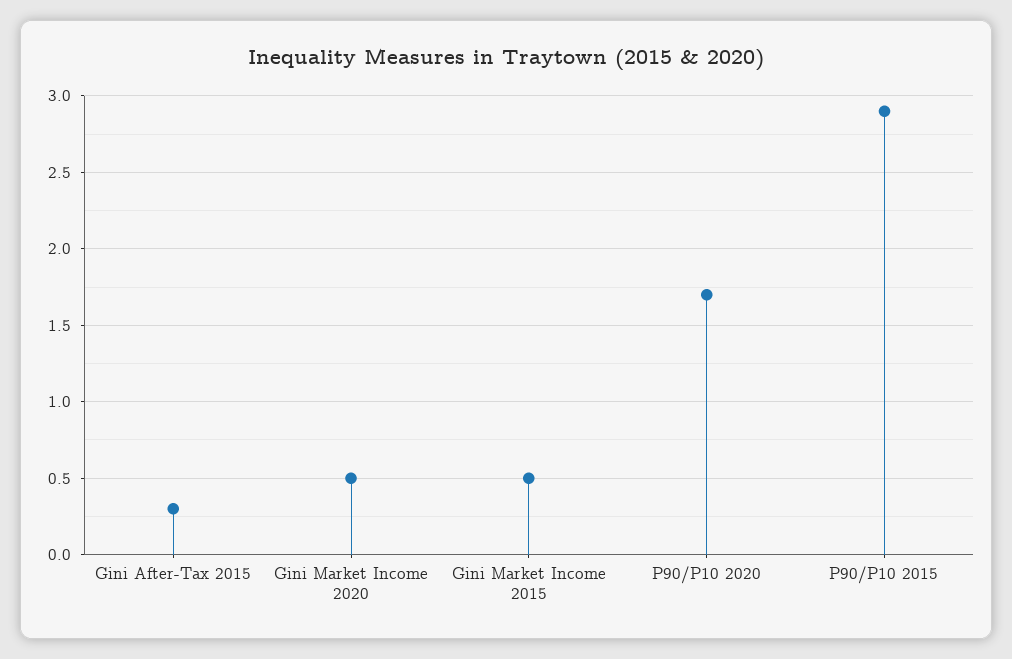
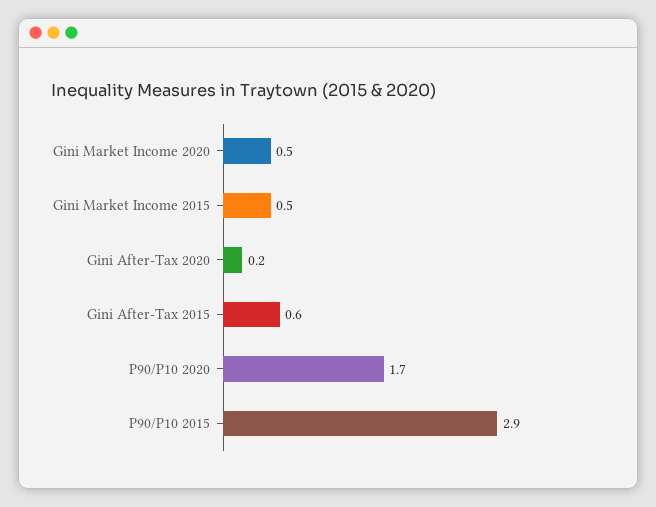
Gini After-Tax 2015: 0.3 -> 0.6
Gini After-Tax 2020: none -> 0.2

